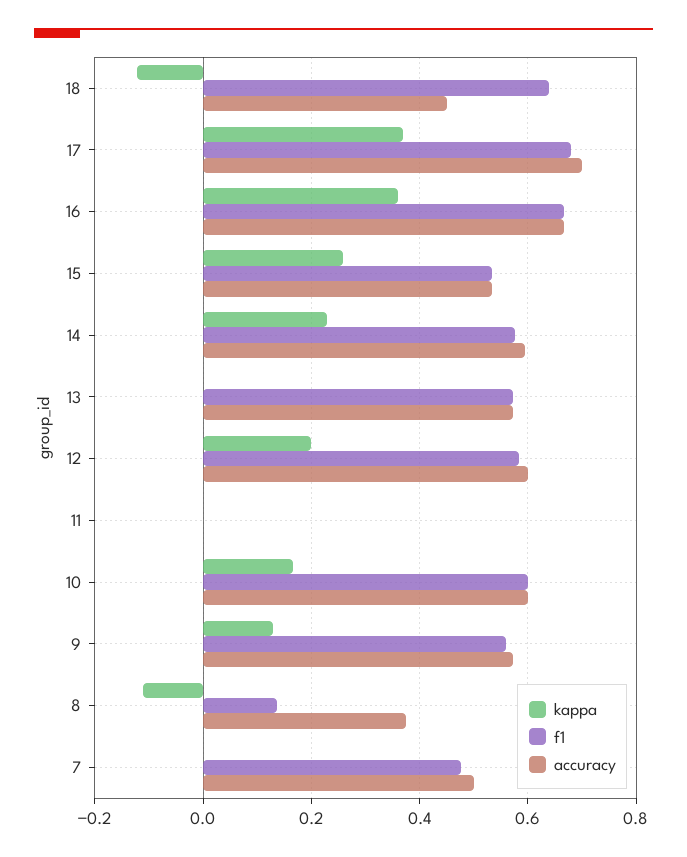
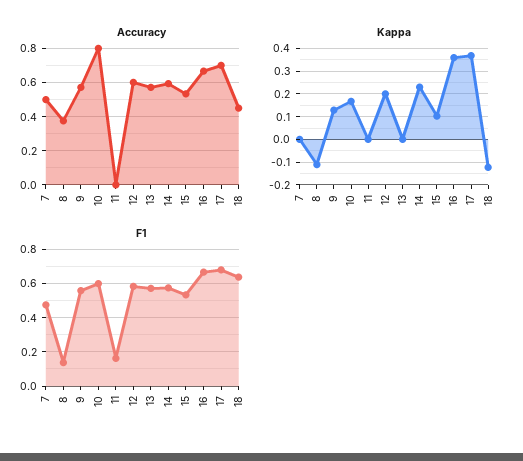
kappa, 15: 0.26 -> 0.1
f1, 11: 0 -> 0.15
accuracy, 10: 0.6 -> 0.8

